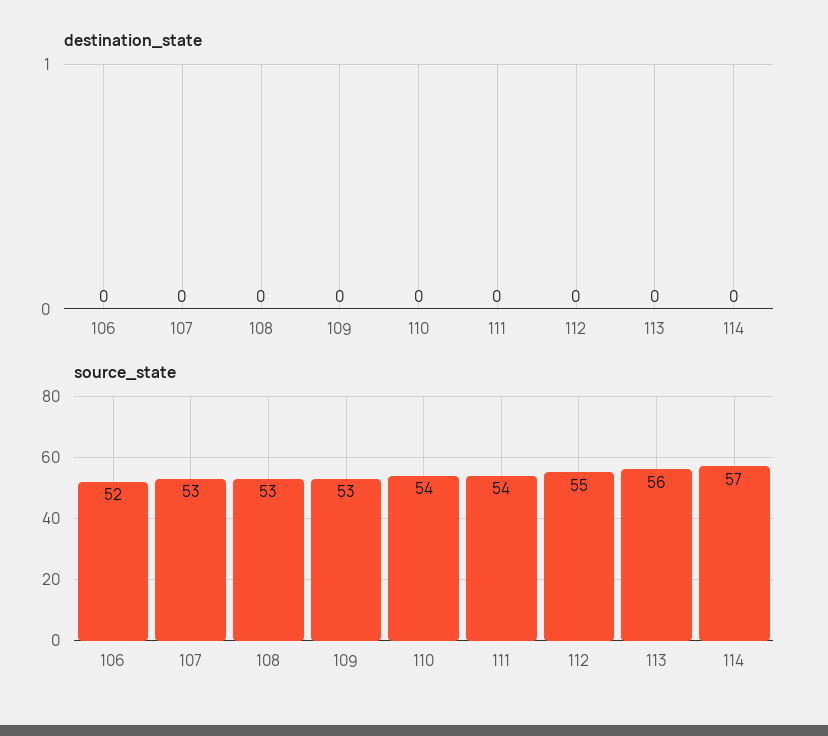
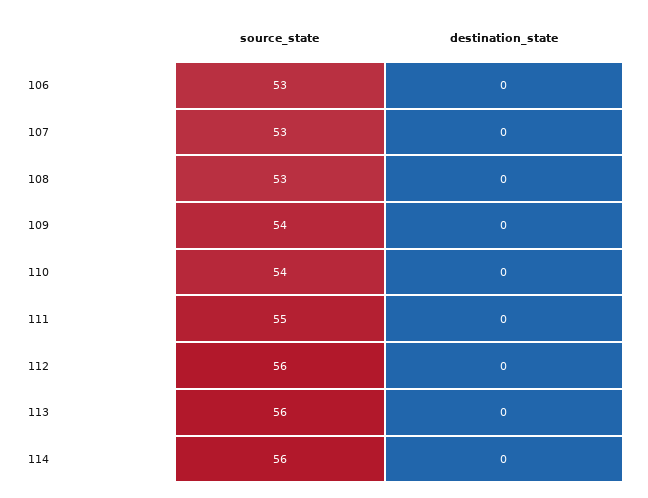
source_state, 106: 52 -> 53
source_state, 109: 53 -> 54
source_state, 111: 54 -> 55
source_state, 112: 55 -> 56
source_state, 114: 57 -> 56

